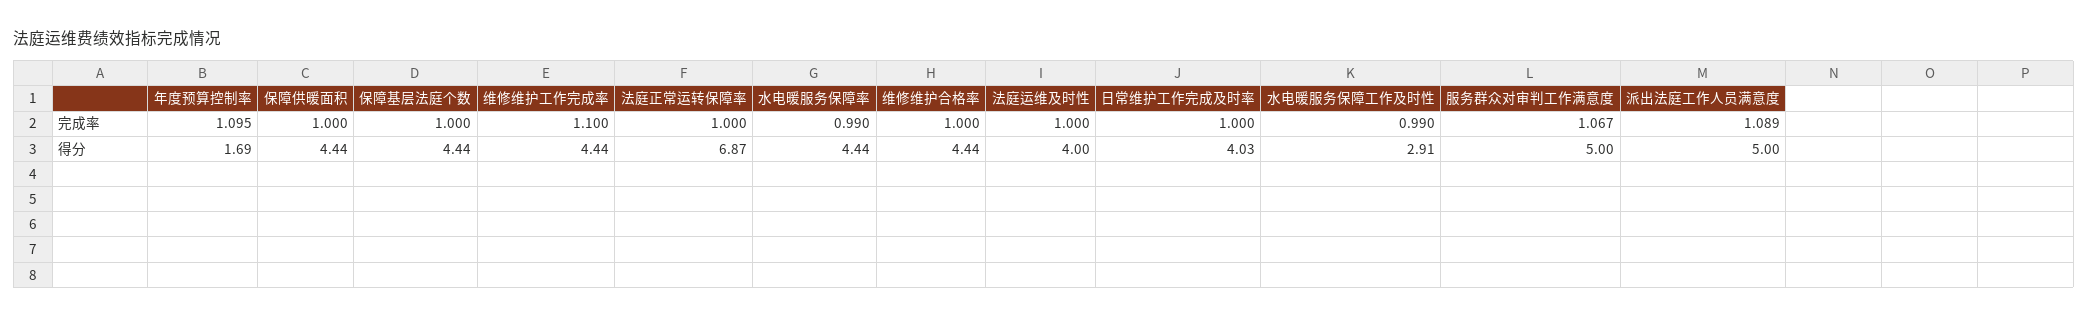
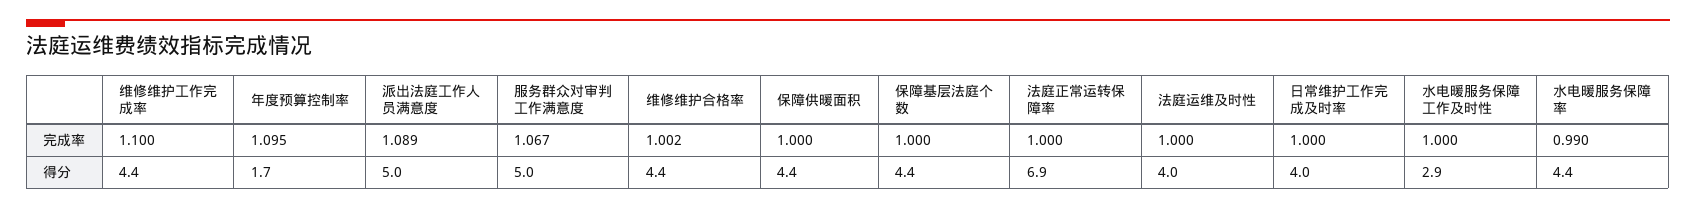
维修维护合格率, 完成率: 1 -> 1.002
水电暖服务保障工作及时性, 完成率: 0.99 -> 1

